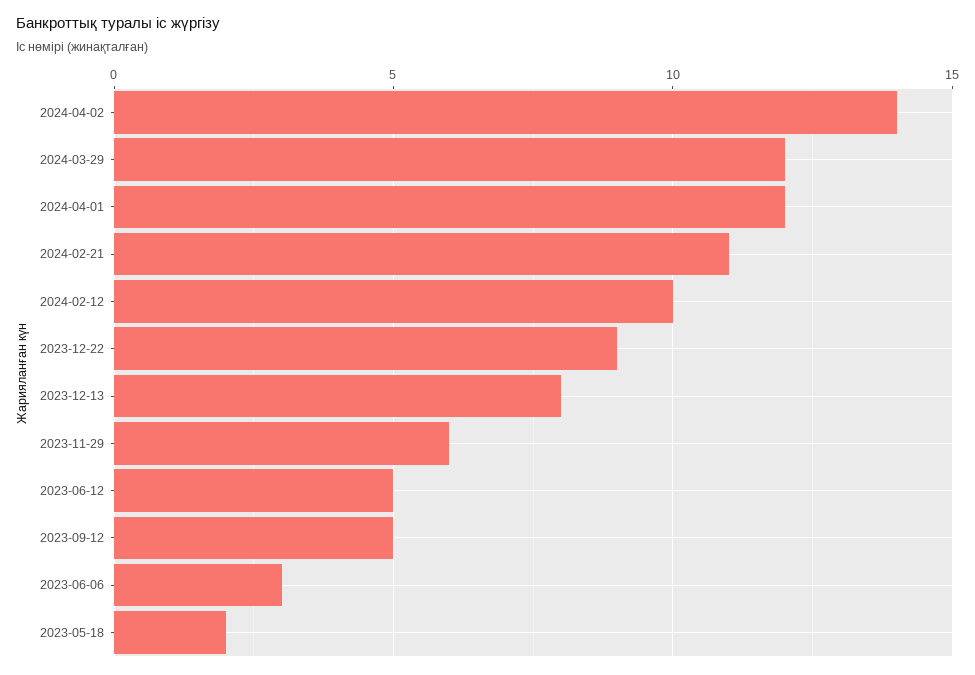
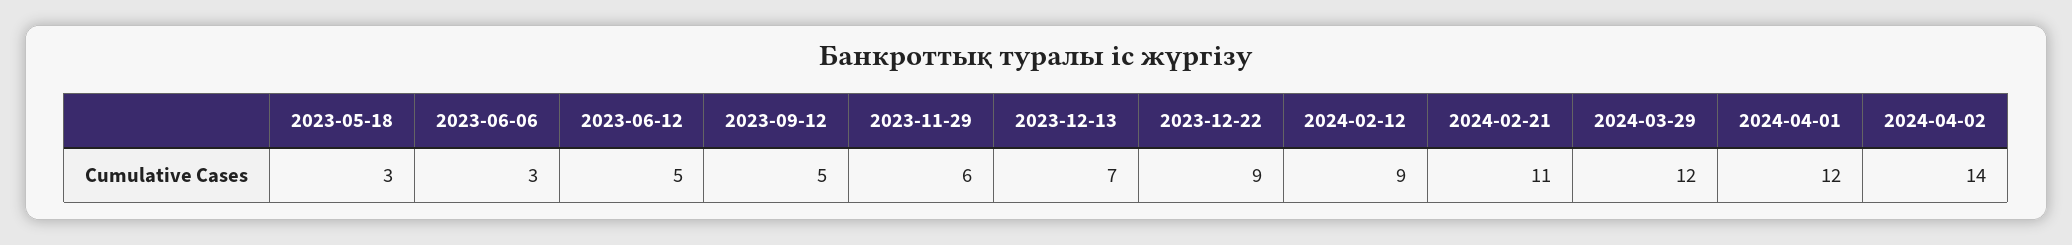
2024-02-12: 10 -> 9
2023-12-13: 8 -> 7
2023-05-18: 2 -> 3

